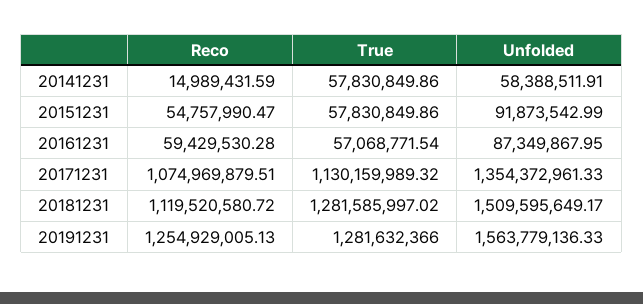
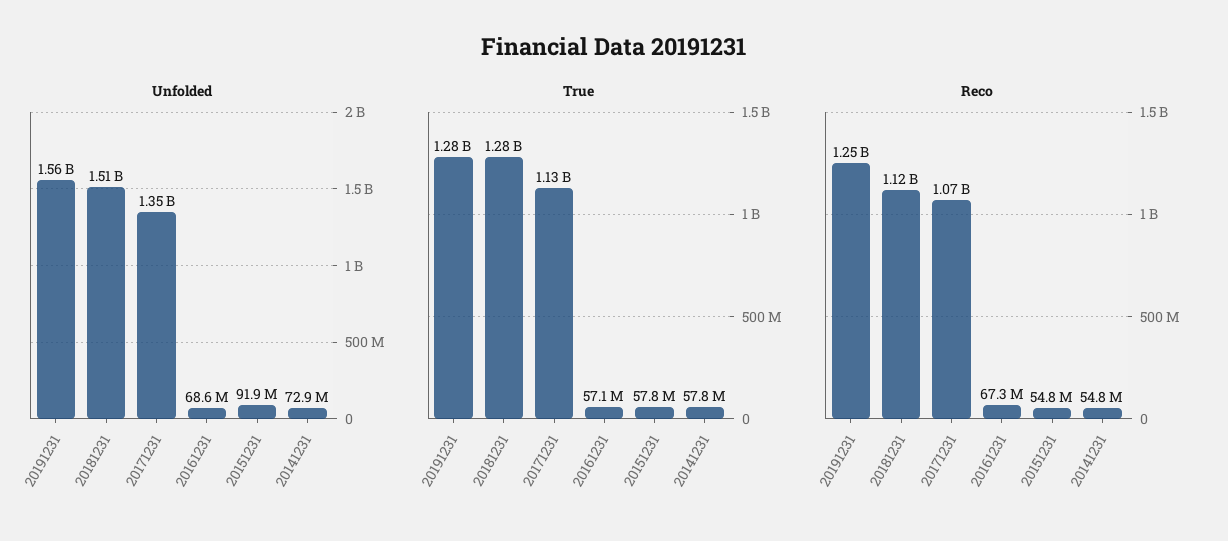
Reco, 20141231: 14989431.59 -> 54800000
Unfolded, 20141231: 58388511.91 -> 72900000
Reco, 20161231: 59429530.28 -> 67300000
Unfolded, 20161231: 87349867.95 -> 68600000

